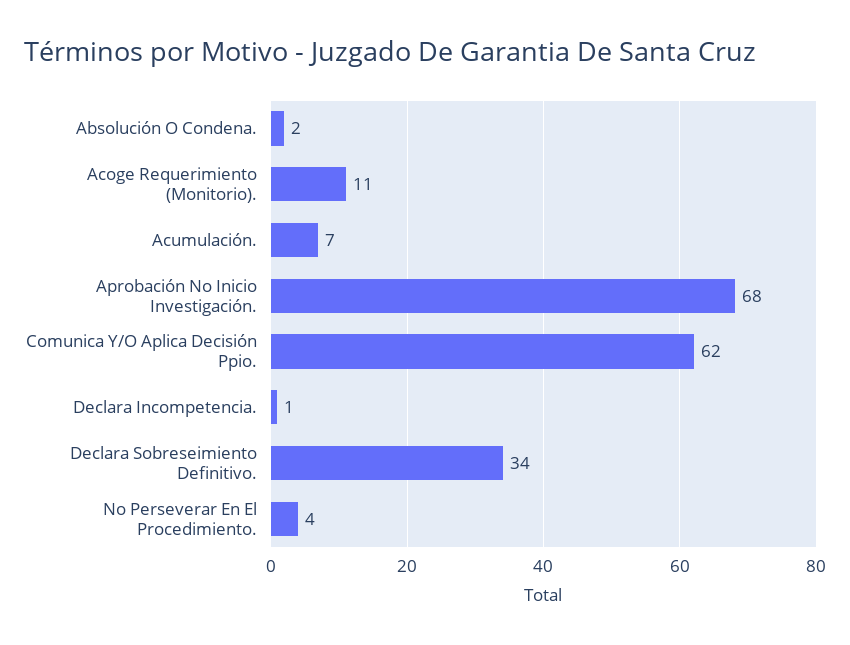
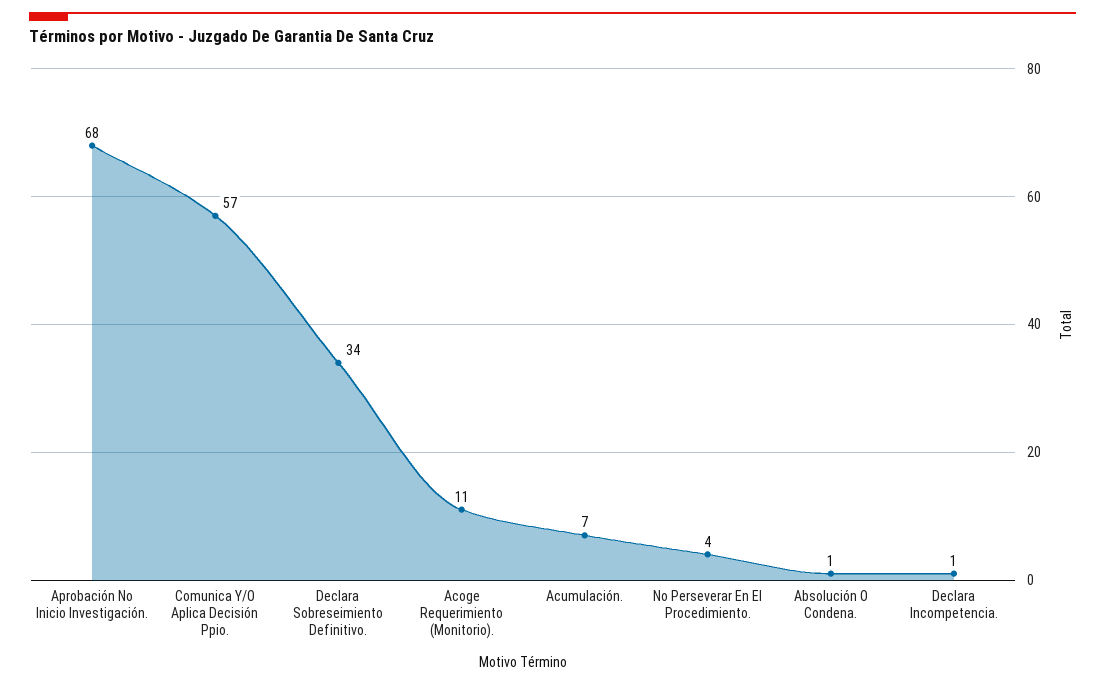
Absolución O Condena.: 2 -> 1
Comunica Y/O Aplica Decisión Ppio.: 62 -> 57

